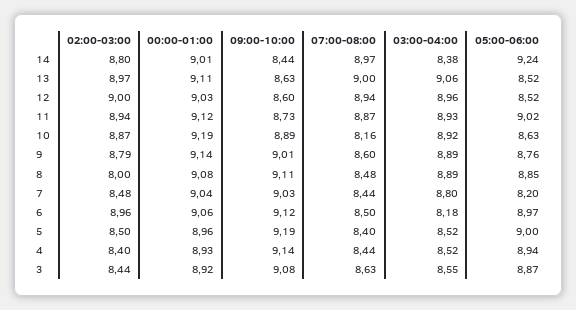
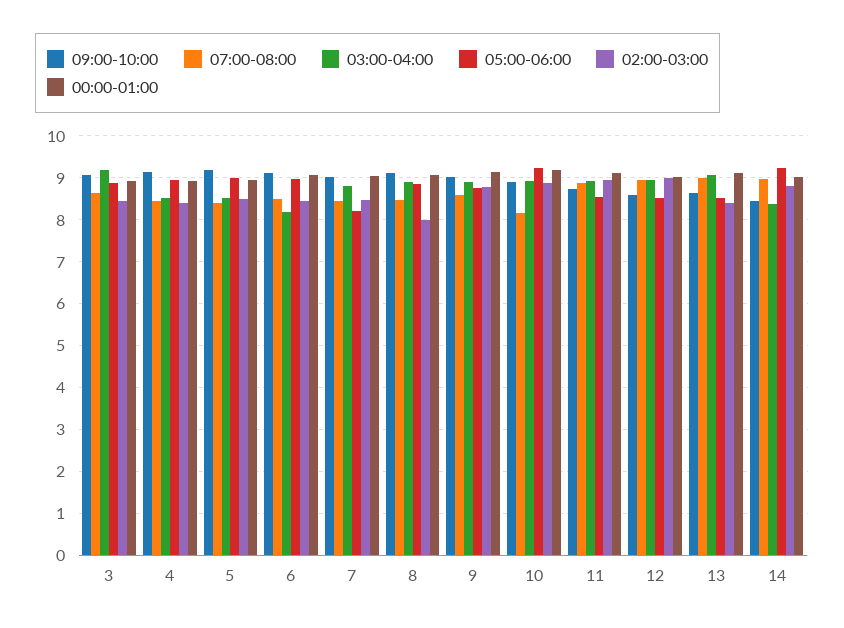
02:00-03:00, 13: 8.97 -> 8.4
05:00-06:00, 11: 9.02 -> 8.6
05:00-06:00, 10: 8.63 -> 9.2
02:00-03:00, 6: 8.96 -> 8.4
03:00-04:00, 3: 8.55 -> 9.2

